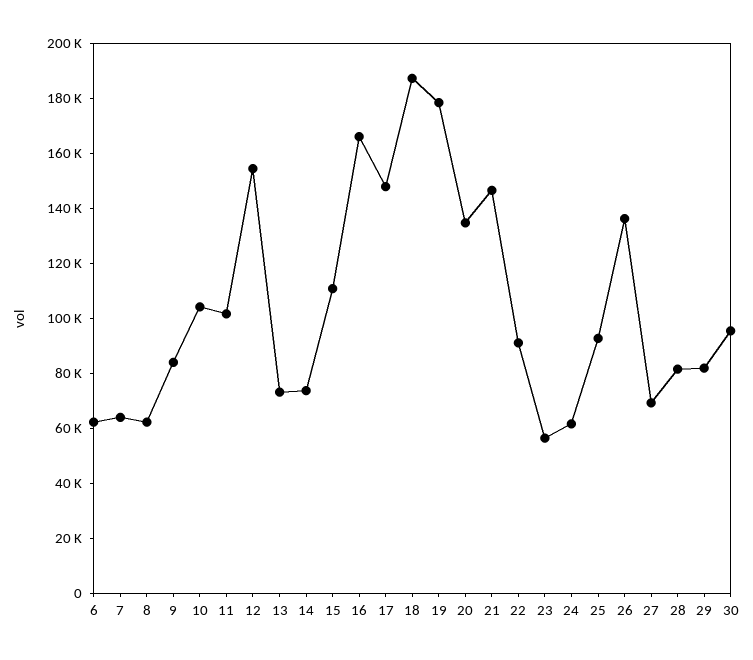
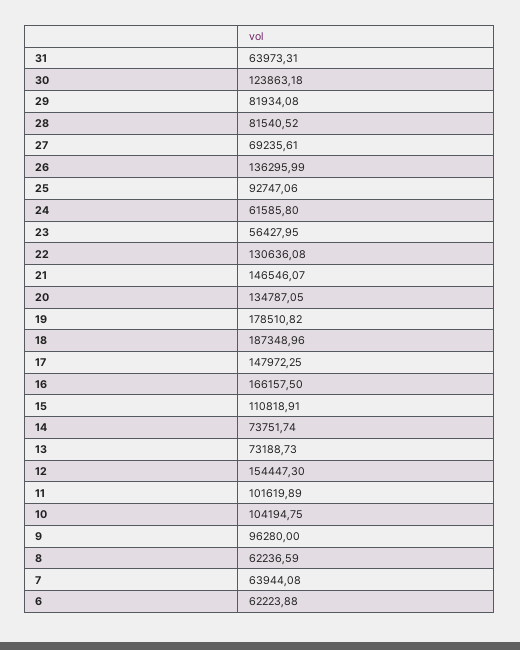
9: 85000 -> 96280
22: 90000 -> 130636.08
30: 95000 -> 123863.18
31: none -> 63973.31

